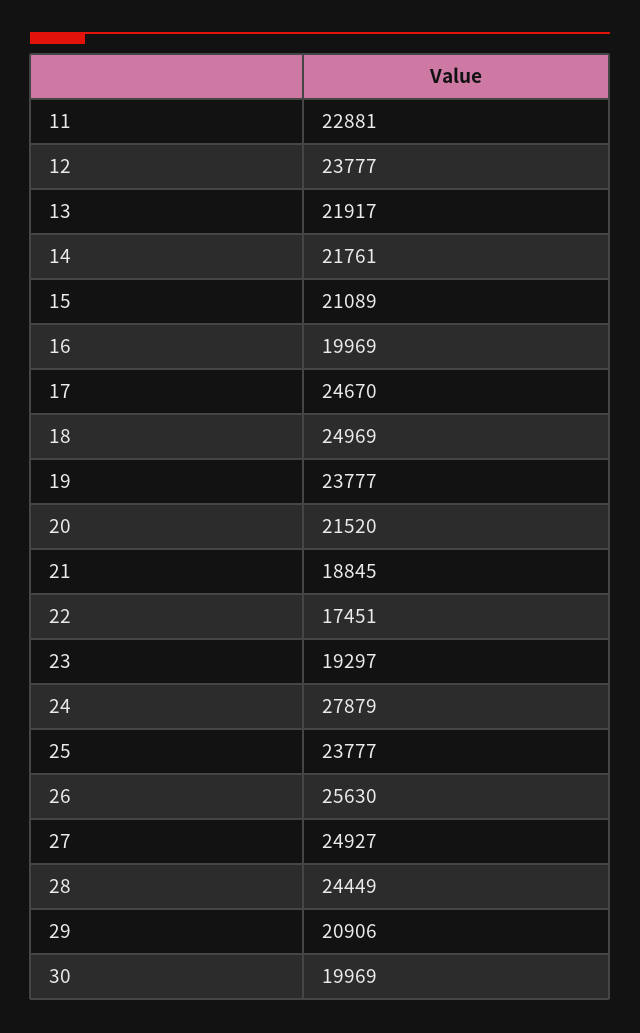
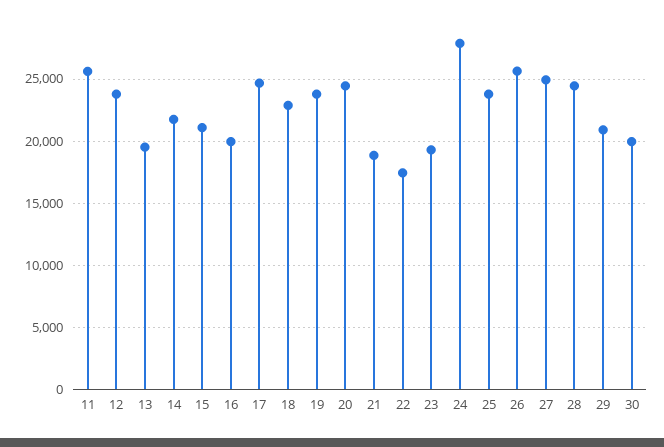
11: 22881 -> 25500
13: 21917 -> 19500
18: 24969 -> 23000
20: 21520 -> 24500

